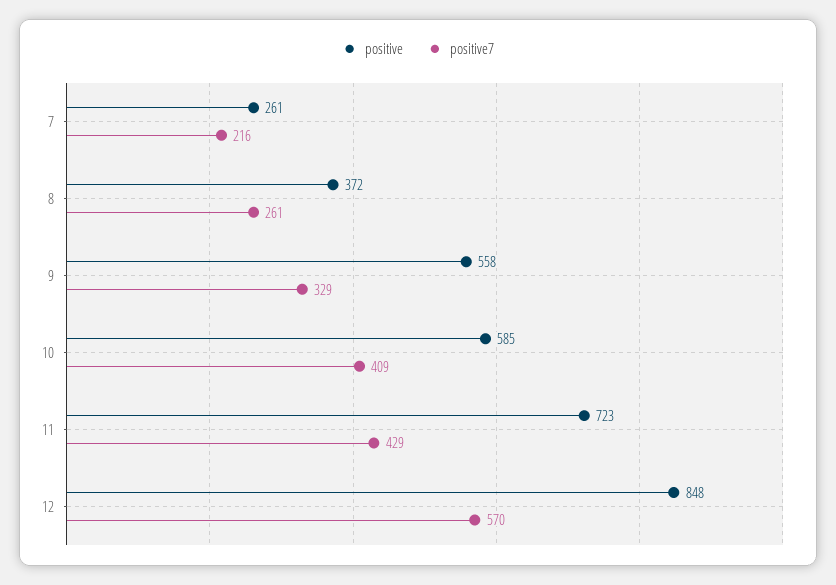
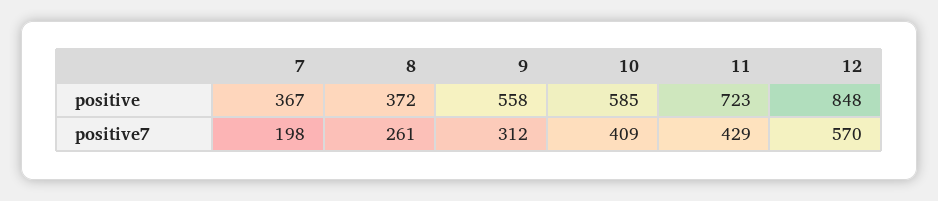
positive, 7: 261 -> 367
positive7, 7: 216 -> 198
positive7, 9: 329 -> 312

